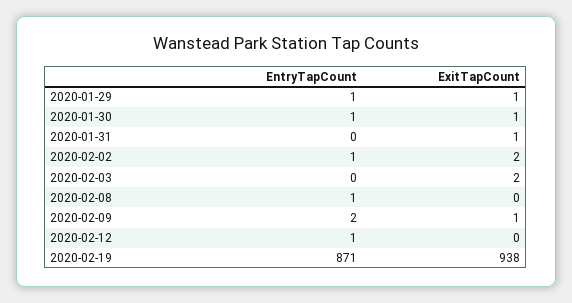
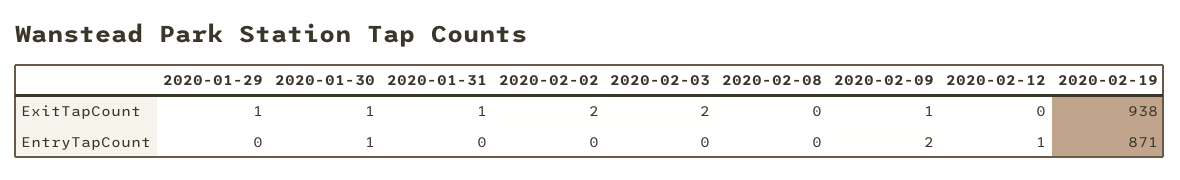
EntryTapCount, 2020-01-29: 1 -> 0
EntryTapCount, 2020-02-02: 1 -> 0
EntryTapCount, 2020-02-08: 1 -> 0

